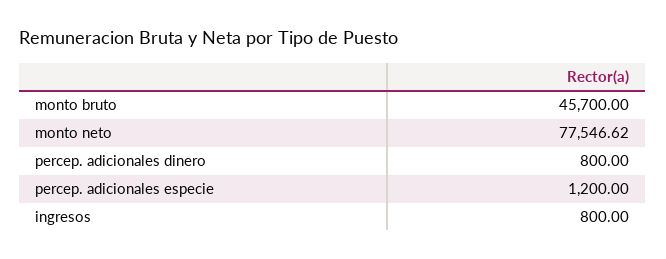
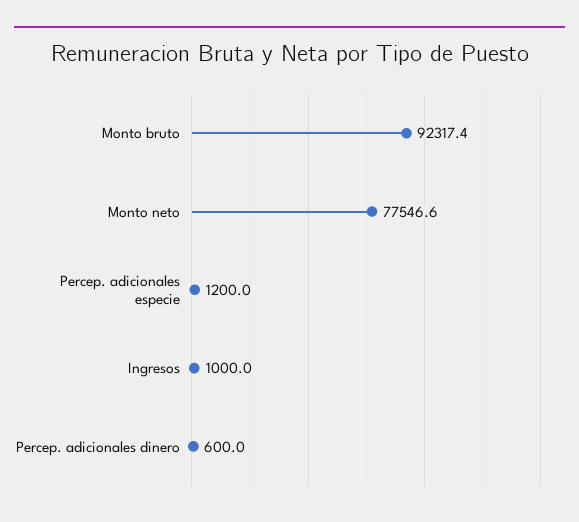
monto bruto: 45700 -> 92317.4
percep. adicionales dinero: 800 -> 600
ingresos: 800 -> 1000

